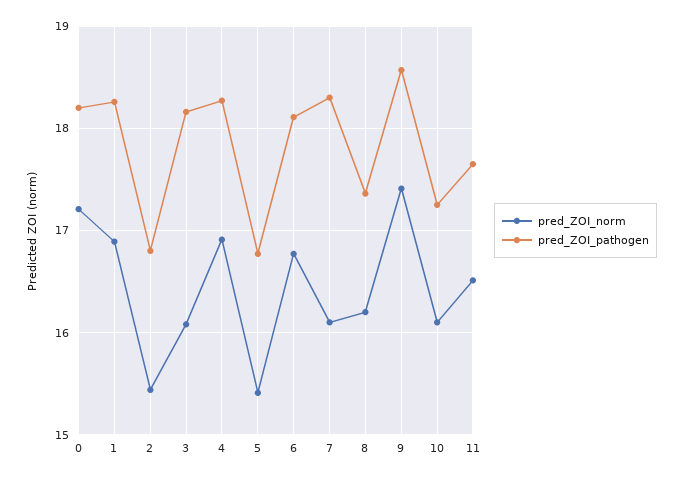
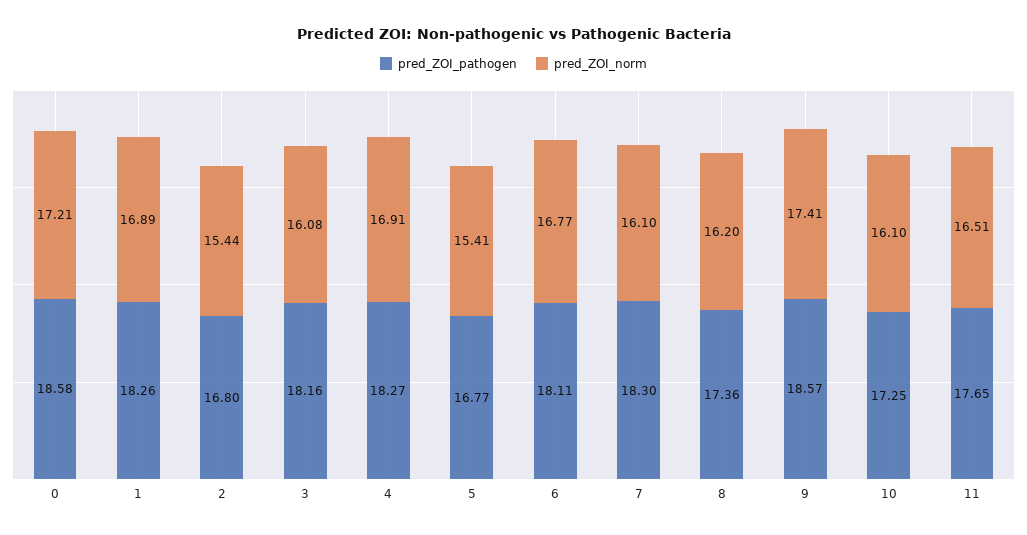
pred_ZOI_pathogen, 0: 18.2 -> 18.58

